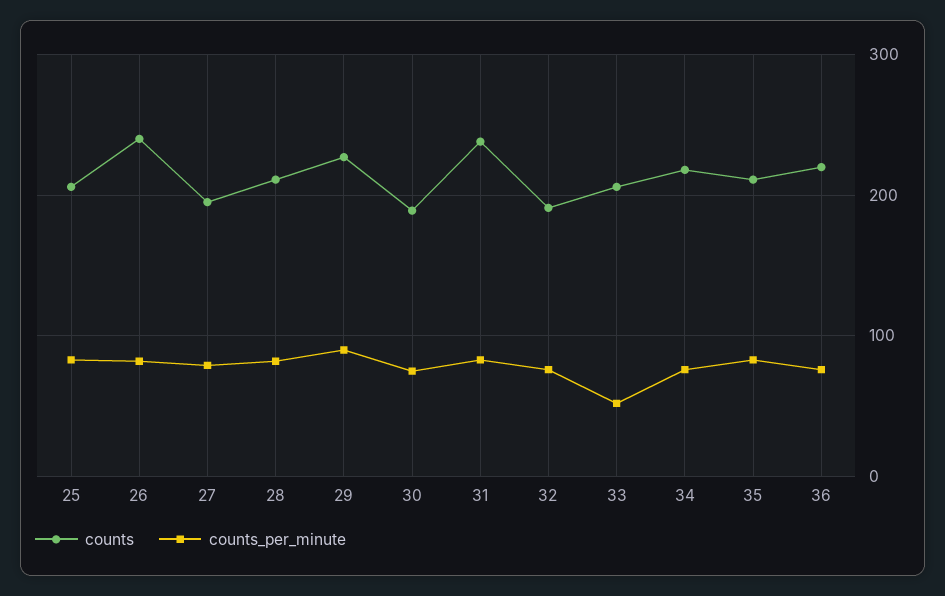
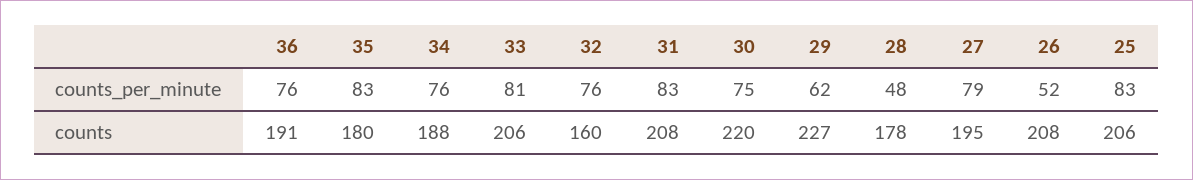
counts, 26: 240 -> 208
counts_per_minute, 26: 80 -> 52
counts, 28: 210 -> 178
counts_per_minute, 28: 80 -> 48
counts_per_minute, 29: 90 -> 62
counts, 30: 190 -> 220
counts, 31: 240 -> 208
counts, 32: 190 -> 160
counts_per_minute, 33: 50 -> 81
counts, 34: 220 -> 188
counts, 35: 210 -> 180
counts, 36: 220 -> 191

